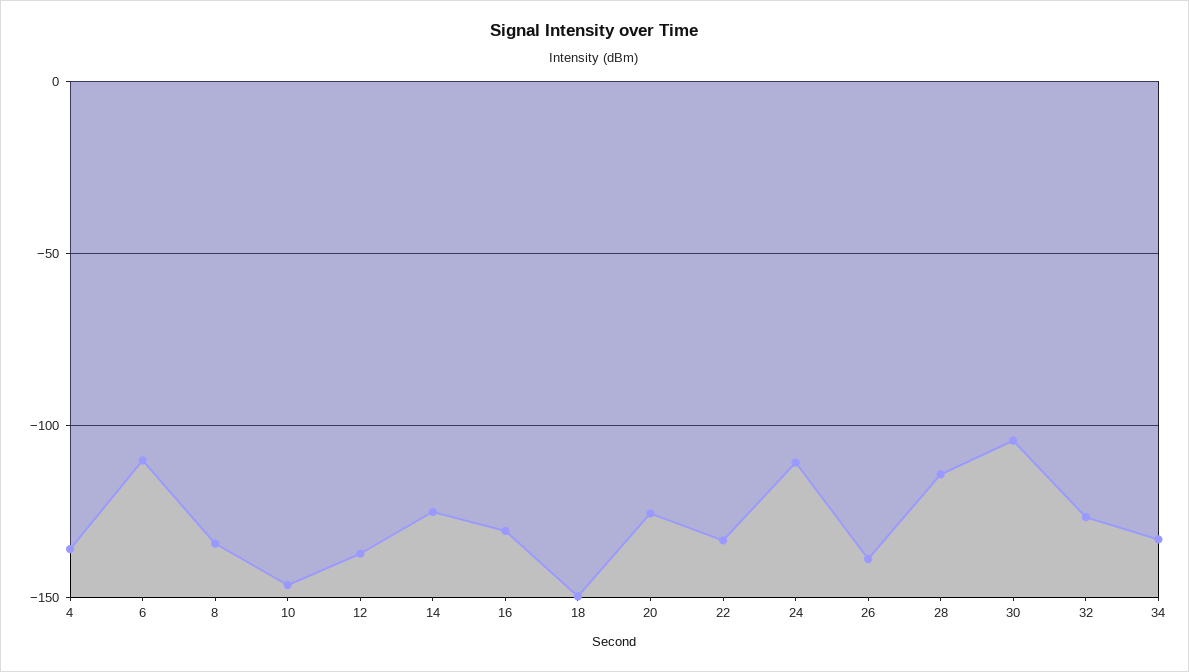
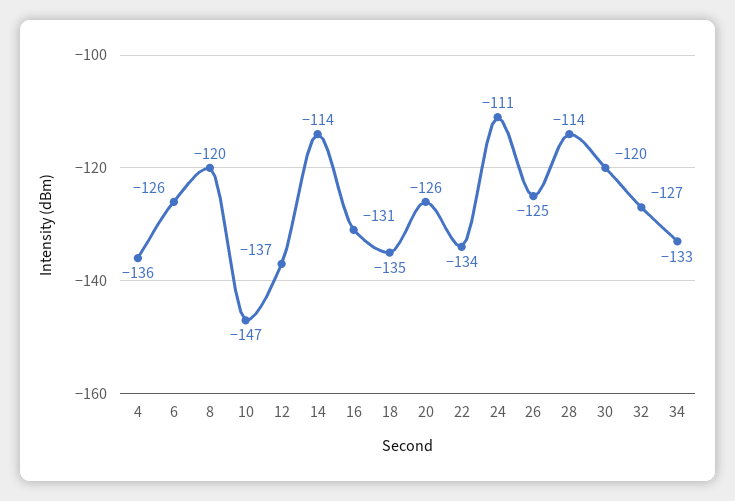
6: -110 -> -126
8: -135 -> -120
14: -125 -> -114
18: -150 -> -135
26: -140 -> -125
30: -105 -> -120

